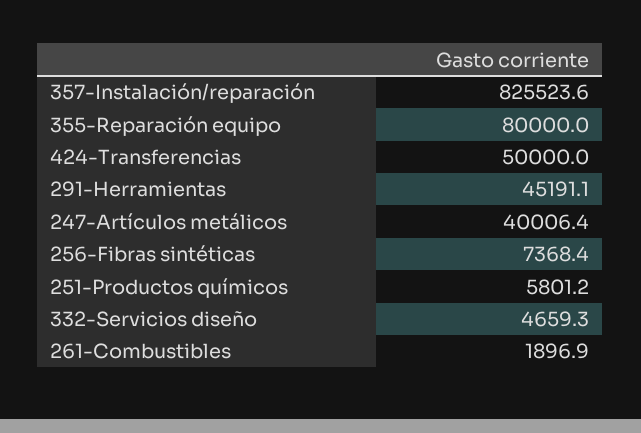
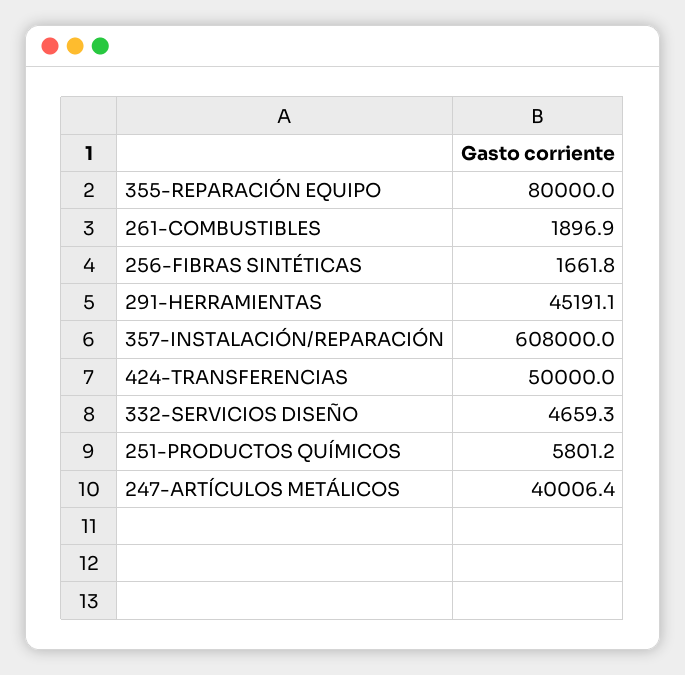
357-Instalación/reparación: 825523.6 -> 608000
256-Fibras sintéticas: 7368.4 -> 1661.8

